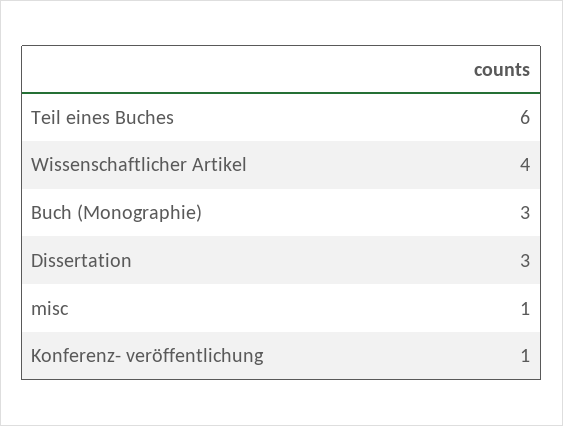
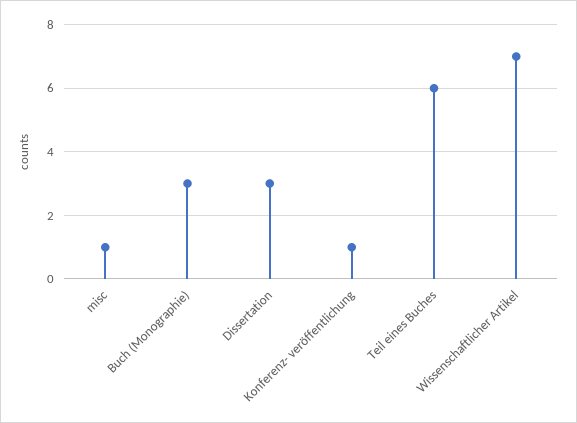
Wissenschaftlicher Artikel: 4 -> 7

